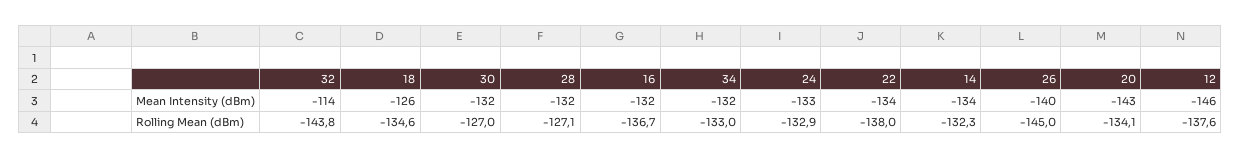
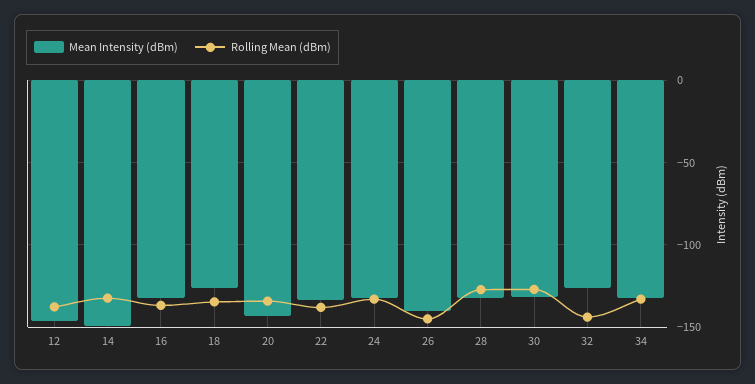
Mean Intensity (dBm), 32: -114 -> -125
Mean Intensity (dBm), 14: -134 -> -150

